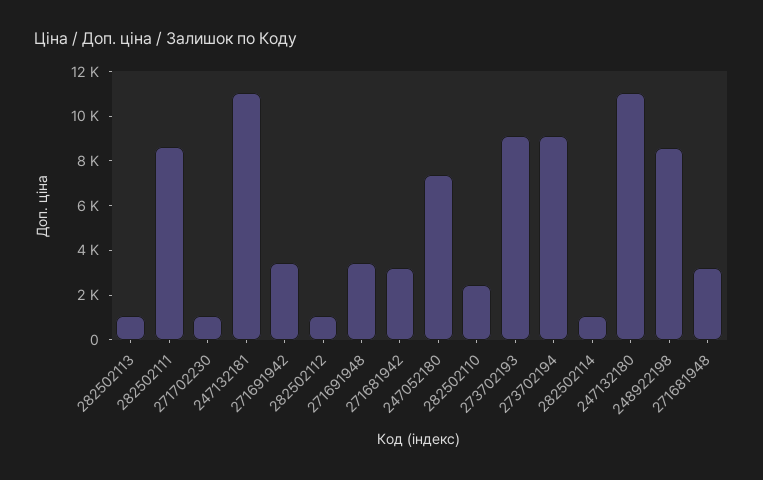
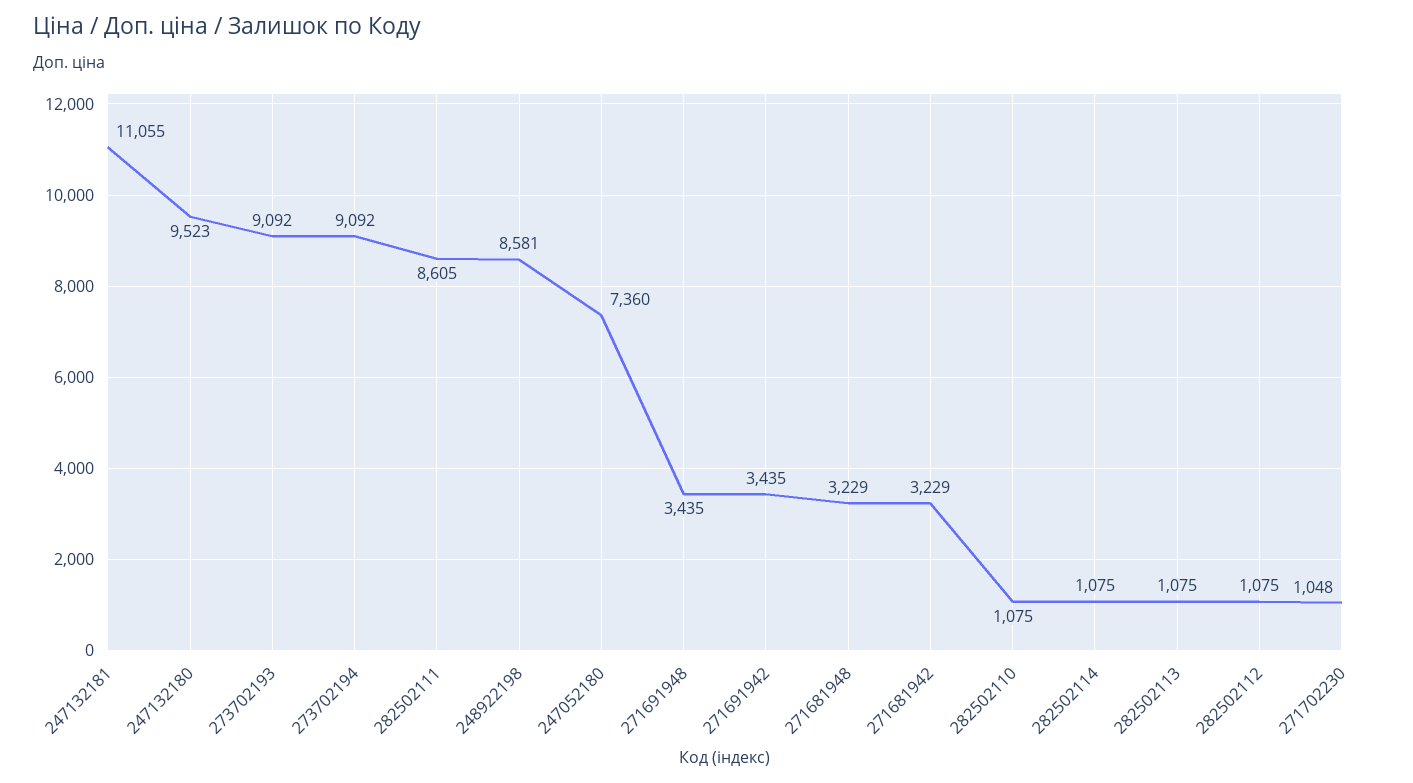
282502110: 2500 -> 1075
247132180: 11000 -> 9523

